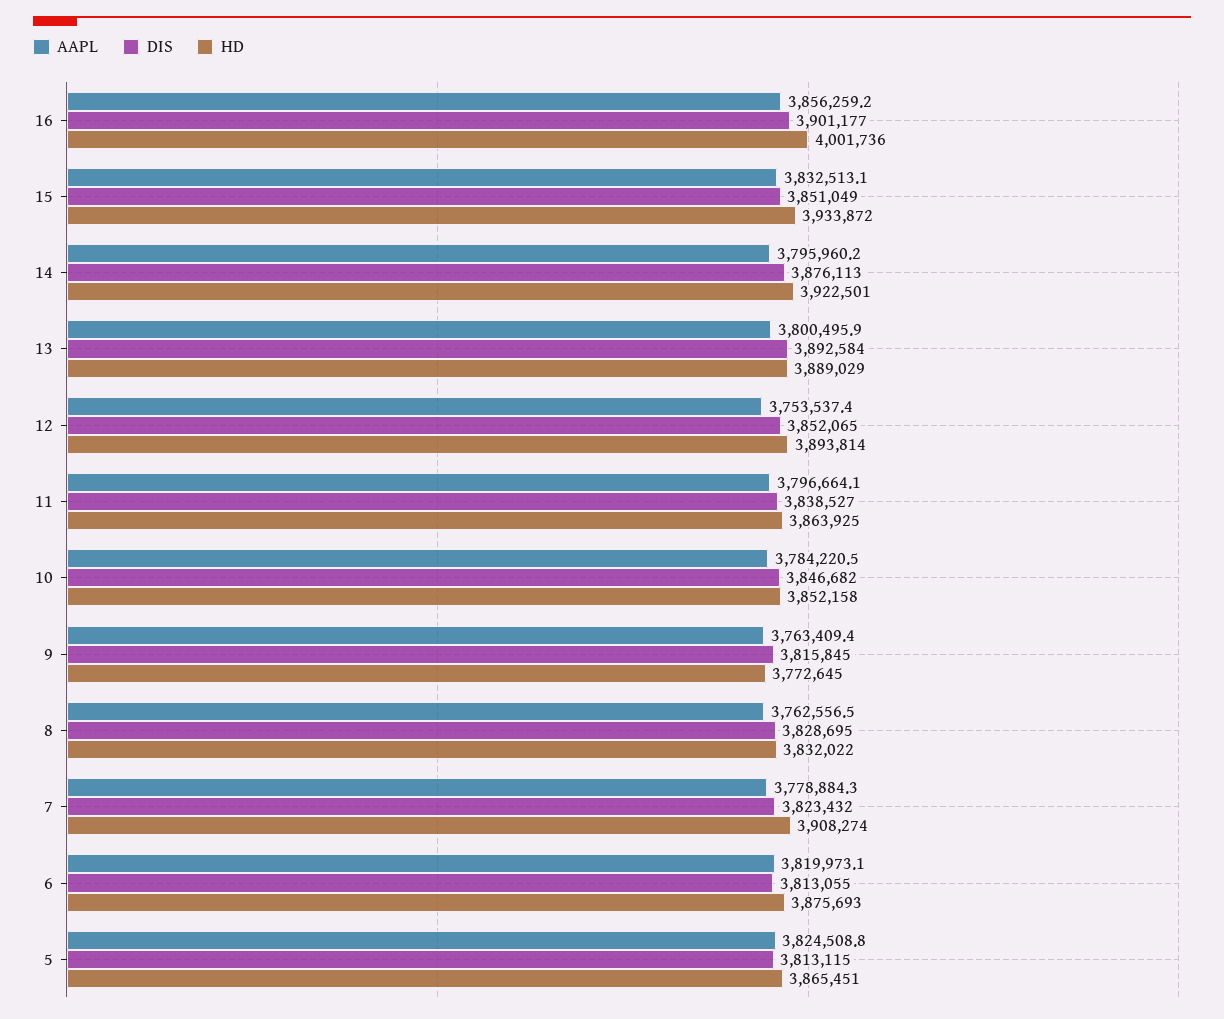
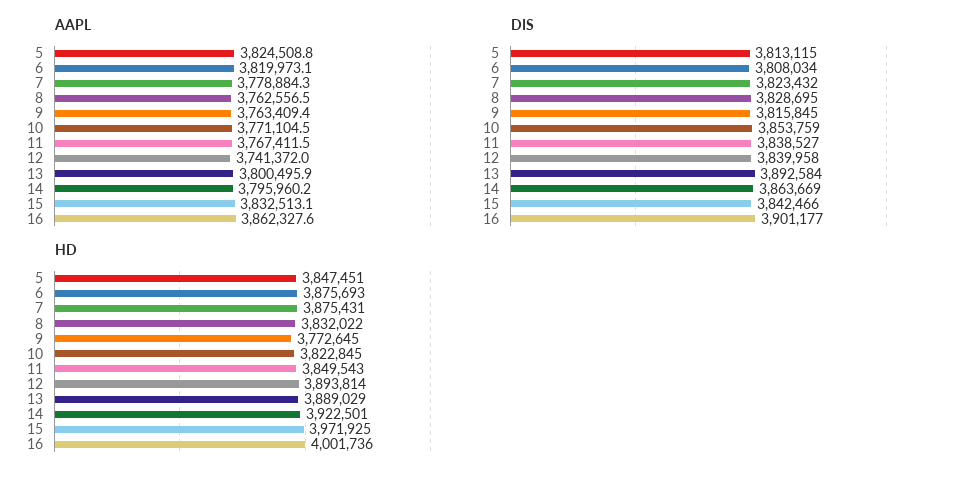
AAPL, 16: 3856259.2 -> 3862327.6
DIS, 15: 3851049 -> 3842466
HD, 15: 3933872 -> 3971925
DIS, 14: 3876113 -> 3863669
AAPL, 12: 3753537.4 -> 3741372
DIS, 12: 3852065 -> 3839958
AAPL, 11: 3796664.1 -> 3767411.5
HD, 11: 3863925 -> 3849543
AAPL, 10: 3784220.5 -> 3771104.5
DIS, 10: 3846682 -> 3853759
HD, 10: 3852158 -> 3822845
HD, 7: 3908274 -> 3875431
DIS, 6: 3813055 -> 3808034
HD, 5: 3865451 -> 3847451

